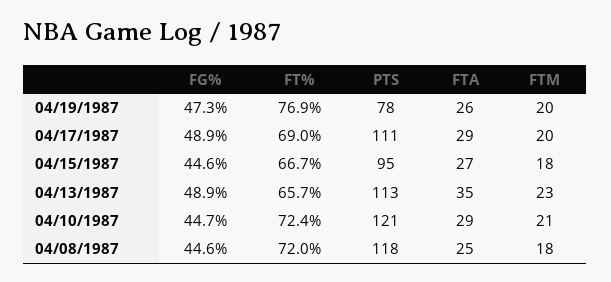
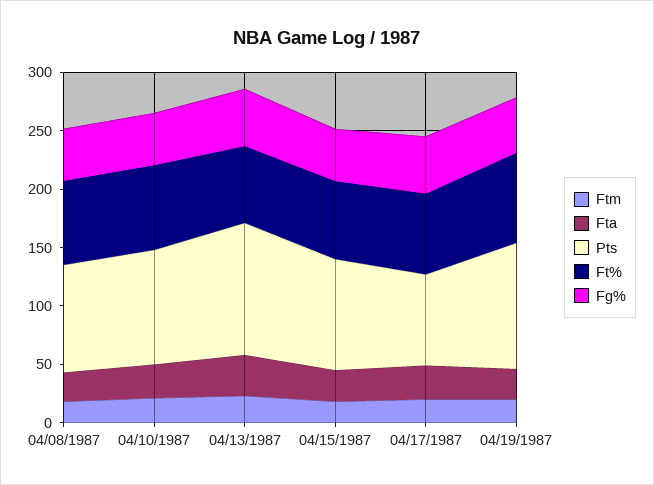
PTS, 04/19/1987: 78 -> 110
PTS, 04/17/1987: 111 -> 80
PTS, 04/10/1987: 121 -> 100
PTS, 04/08/1987: 118 -> 90

